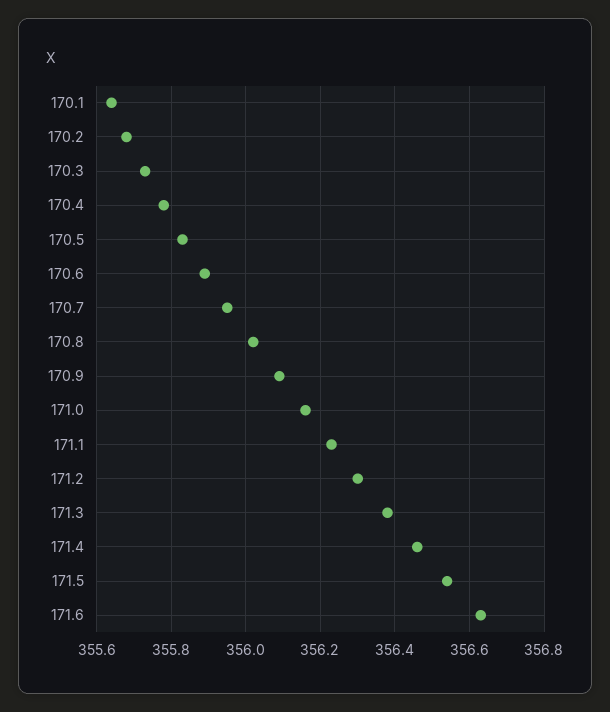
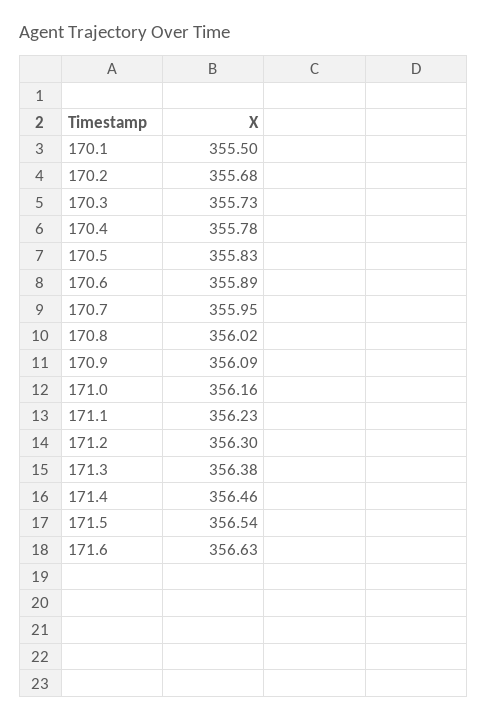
170.1: 355.65 -> 355.5

